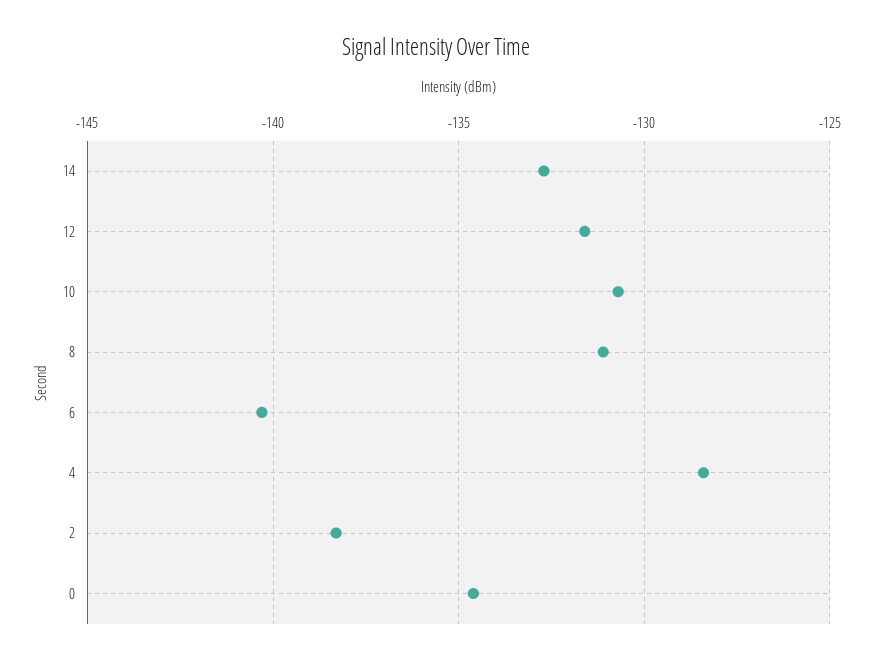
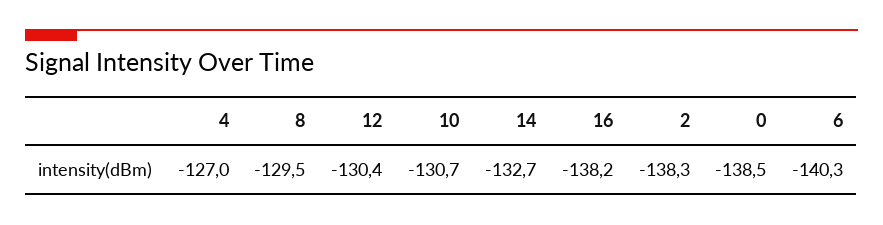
12: -131.5 -> -130.4
8: -131 -> -129.5
4: -128.5 -> -127
0: -134.5 -> -138.5
16: none -> -138.2

